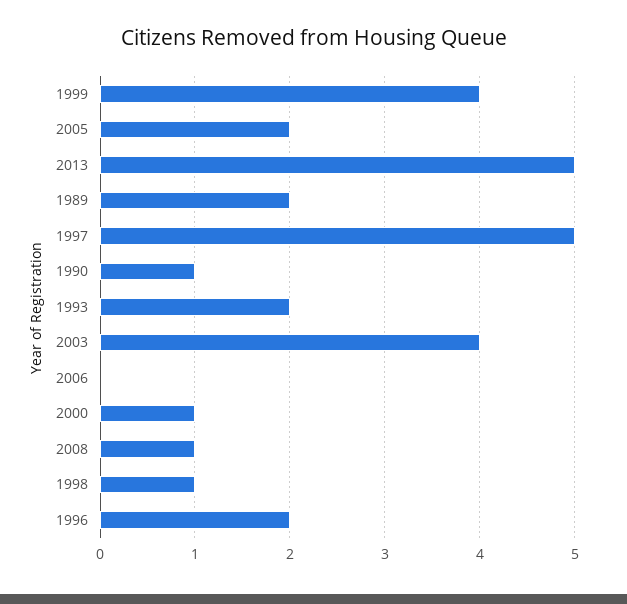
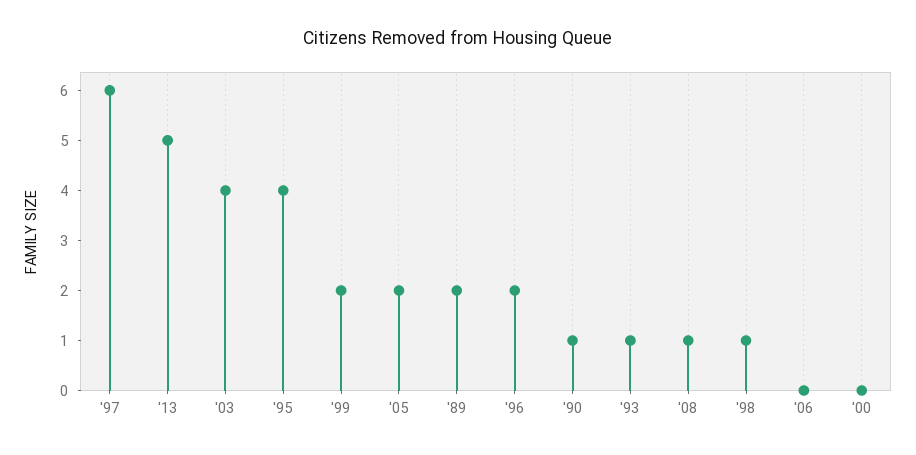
1999: 4 -> 2
1997: 5 -> 6
1993: 2 -> 1
2000: 1 -> 0
'95: none -> 4

